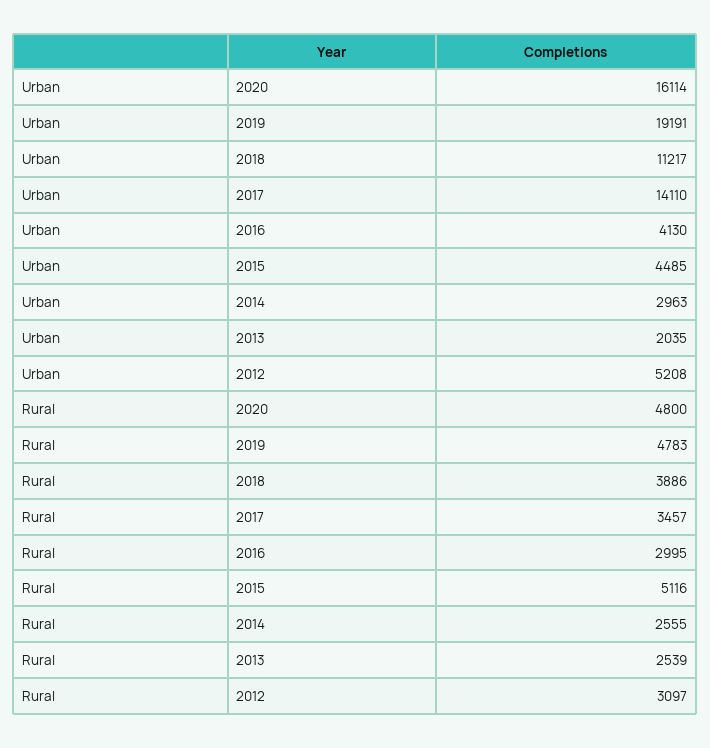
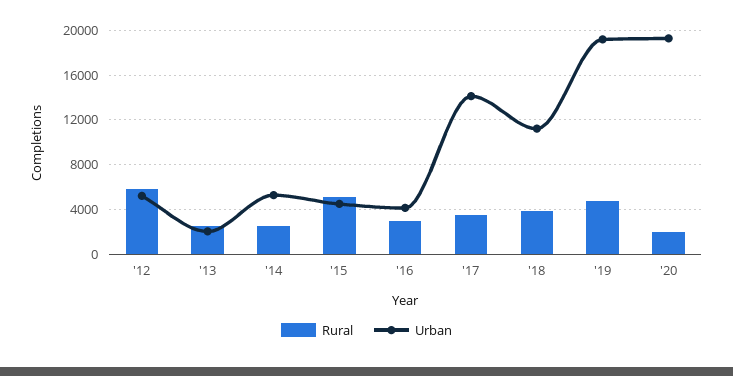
Urban, 2020: 16114 -> 19000
Urban, 2014: 2963 -> 5000
Rural, 2020: 4800 -> 2000
Rural, 2012: 3097 -> 6000

